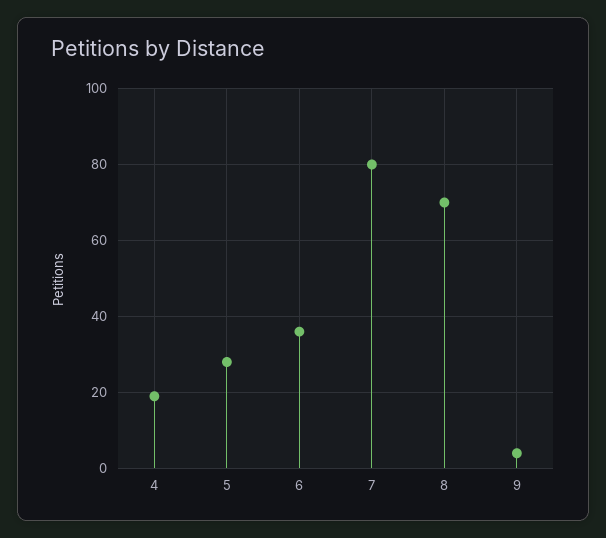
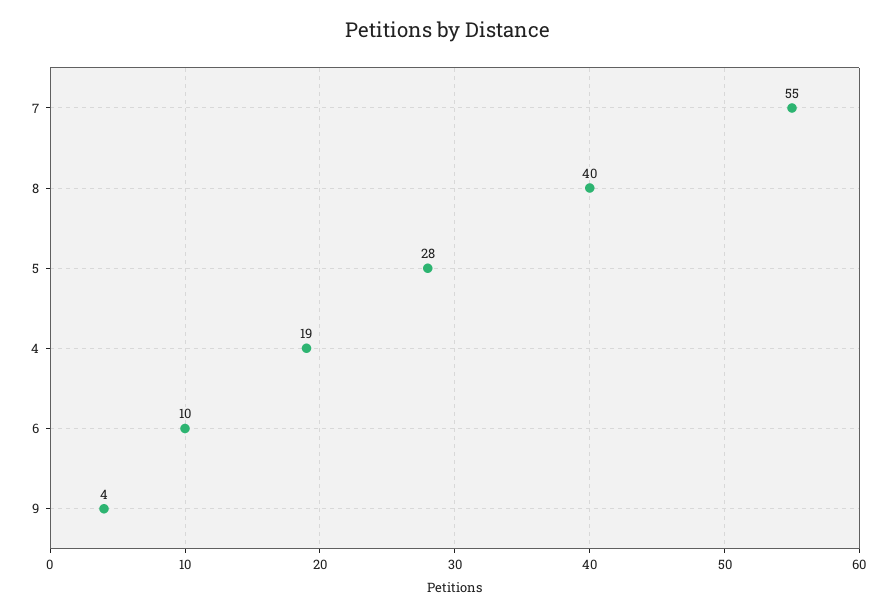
6: 35 -> 10
7: 80 -> 55
8: 70 -> 40

